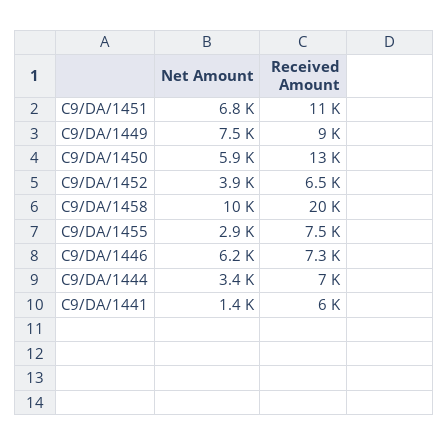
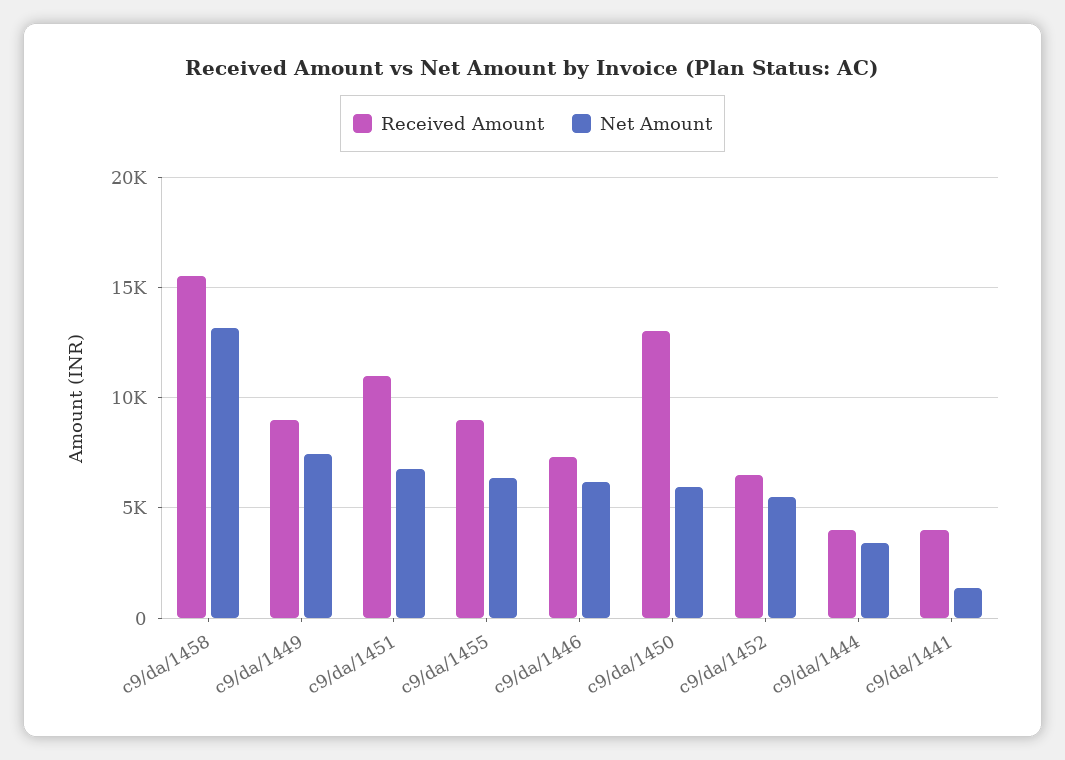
Net Amount, C9/DA/1452: 3900 -> 5500
Net Amount, C9/DA/1458: 10000 -> 13000
Received Amount, C9/DA/1458: 20000 -> 15500
Net Amount, C9/DA/1455: 2900 -> 6500
Received Amount, C9/DA/1455: 7500 -> 9000
Received Amount, C9/DA/1444: 7000 -> 4000
Received Amount, C9/DA/1441: 6000 -> 4000

